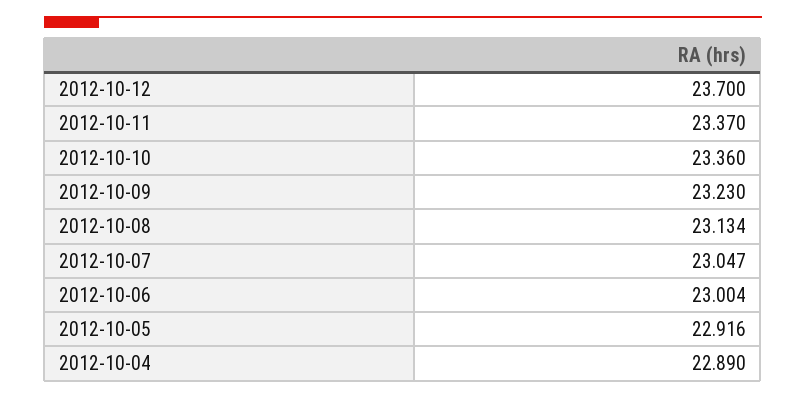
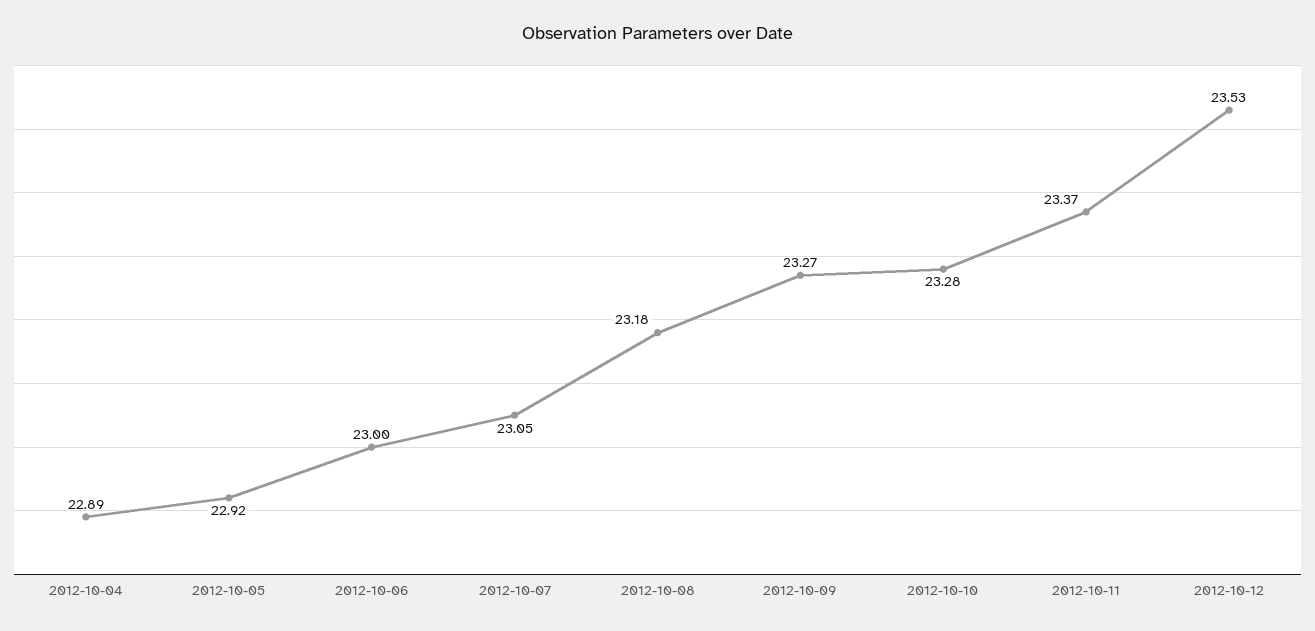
2012-10-12: 23.7 -> 23.53
2012-10-10: 23.36 -> 23.28
2012-10-09: 23.23 -> 23.27
2012-10-08: 23.134 -> 23.18

